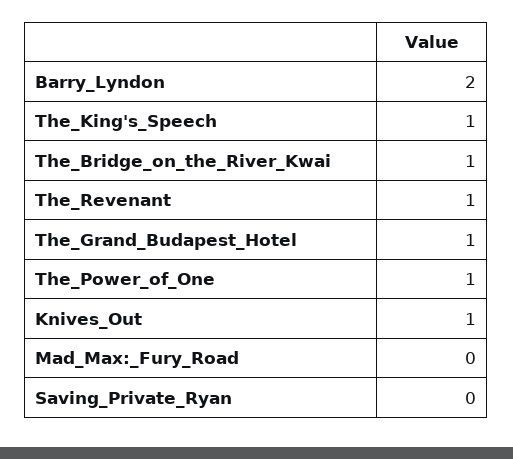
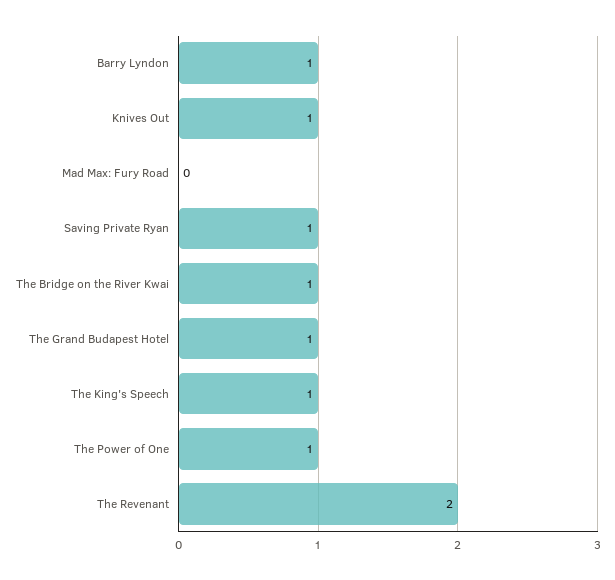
Barry_Lyndon: 2 -> 1
The_Revenant: 1 -> 2
Saving_Private_Ryan: 0 -> 1

